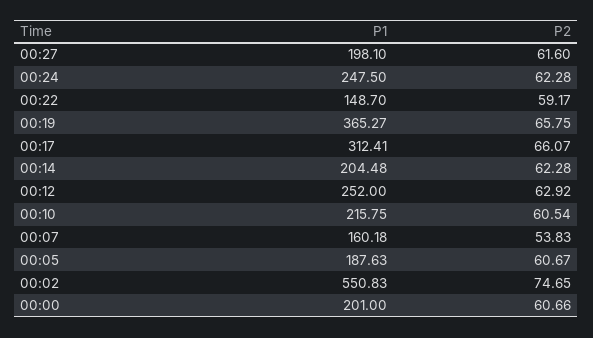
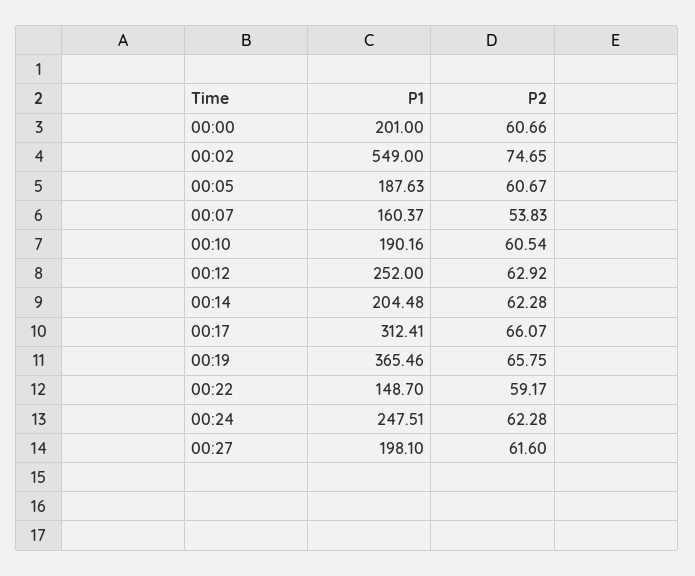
P1, 00:24: 247.5 -> 247.51
P1, 00:19: 365.27 -> 365.46
P1, 00:10: 215.75 -> 190.16
P1, 00:07: 160.18 -> 160.37
P1, 00:02: 550.83 -> 549

